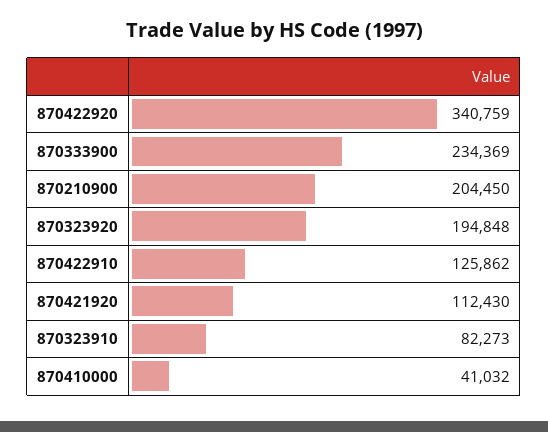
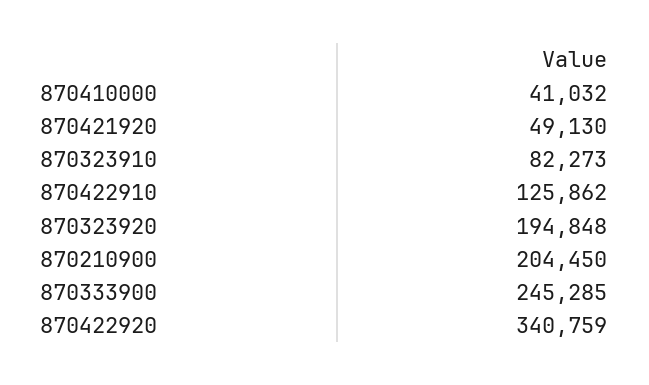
870333900: 234369 -> 245285
870421920: 112430 -> 49130

